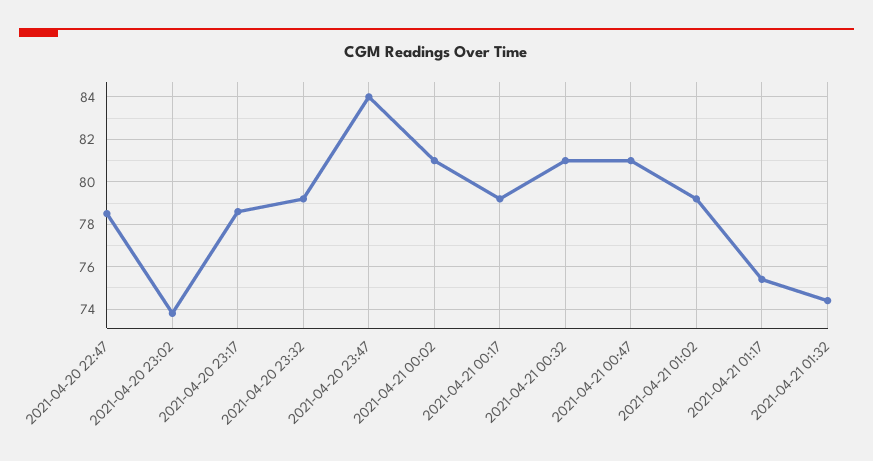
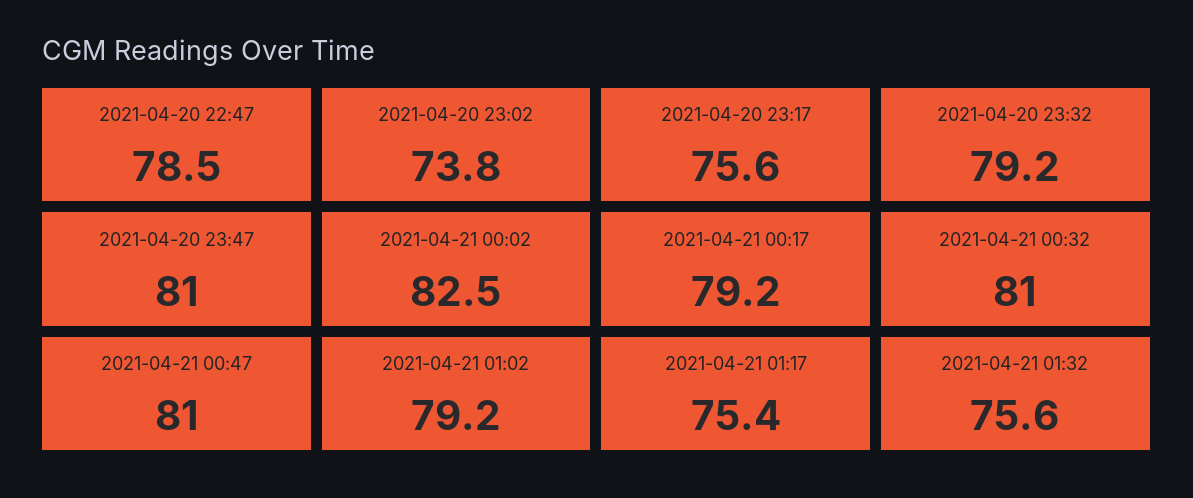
2021-04-20 23:17: 78.5 -> 75.6
2021-04-20 23:47: 84 -> 81
2021-04-21 00:02: 81 -> 82.5
2021-04-21 01:32: 74.5 -> 75.6

